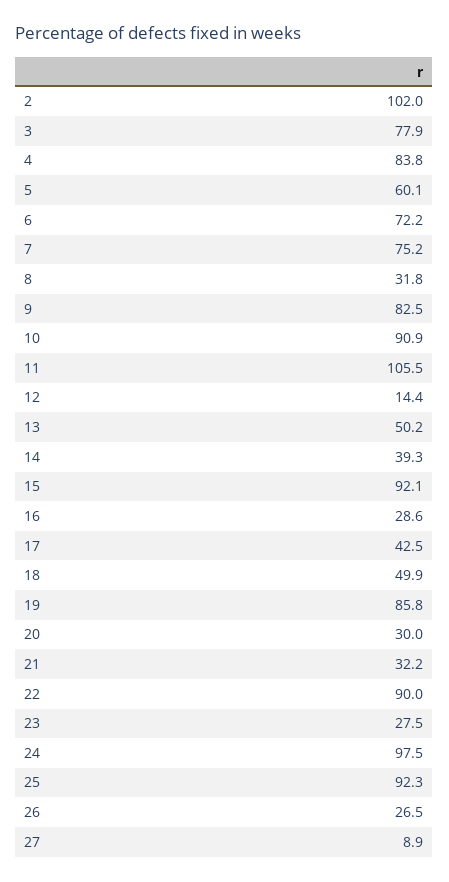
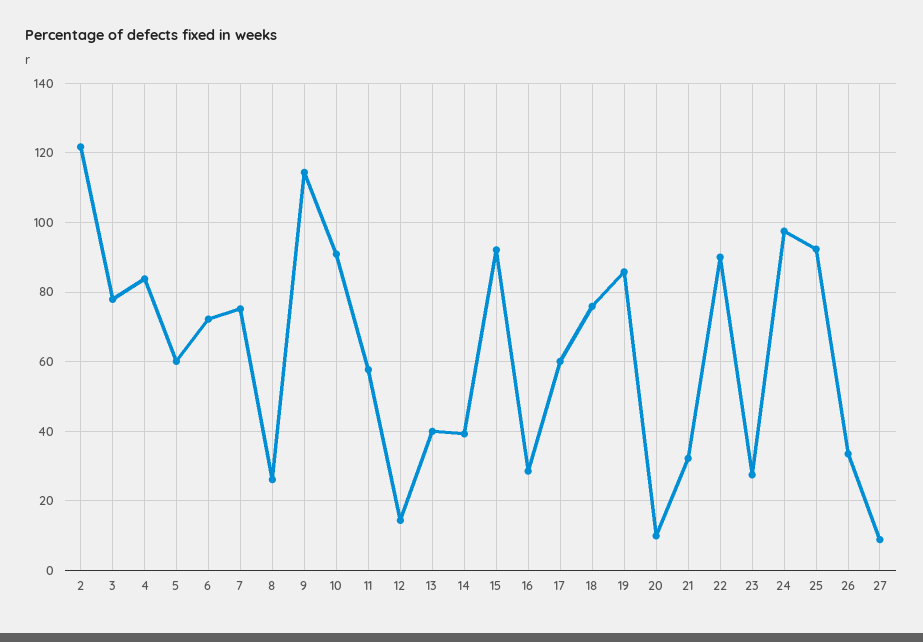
2: 102 -> 122
8: 31.8 -> 26
9: 82.5 -> 114
11: 105.5 -> 58
13: 50.2 -> 40
17: 42.5 -> 60
18: 49.9 -> 76
20: 30 -> 10
26: 26.5 -> 34

